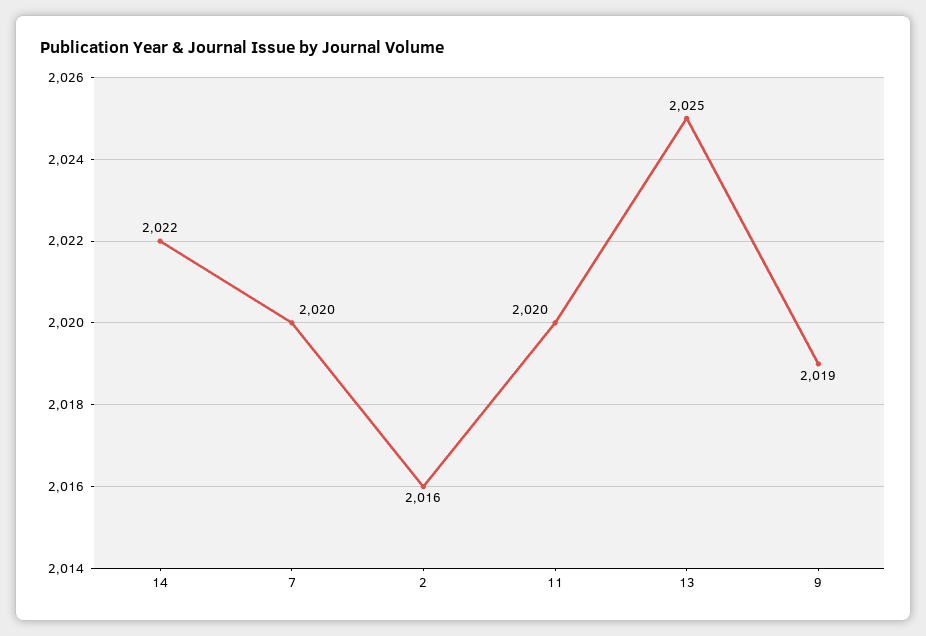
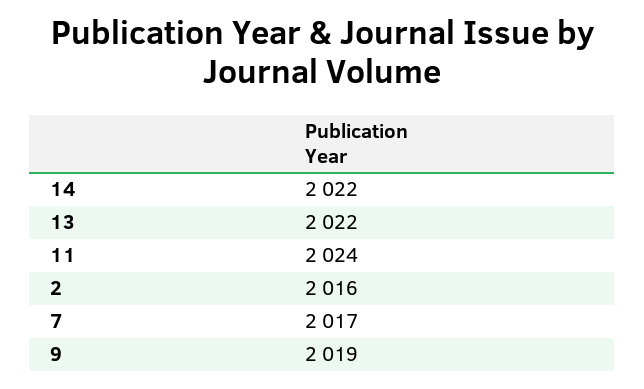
7: 2020 -> 2017
11: 2020 -> 2024
13: 2025 -> 2022

